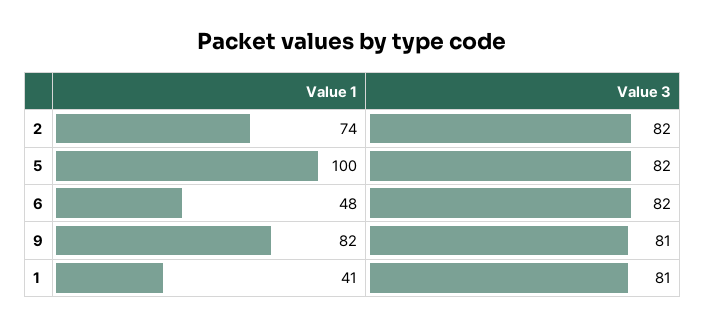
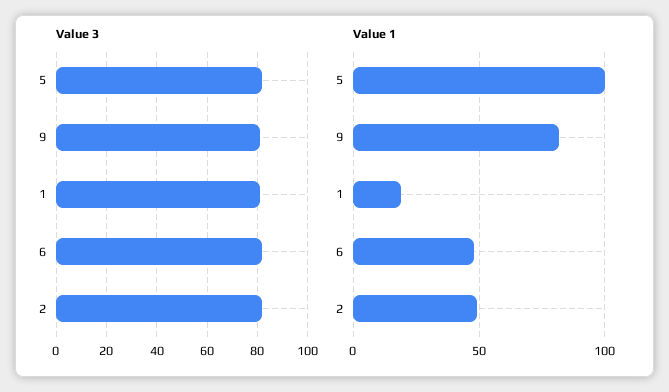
Value 1, 2: 74 -> 50
Value 1, 1: 41 -> 20

